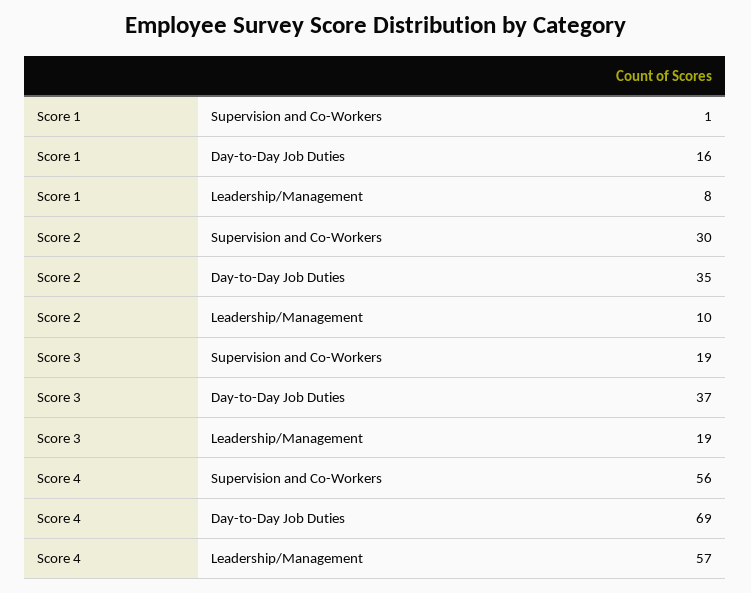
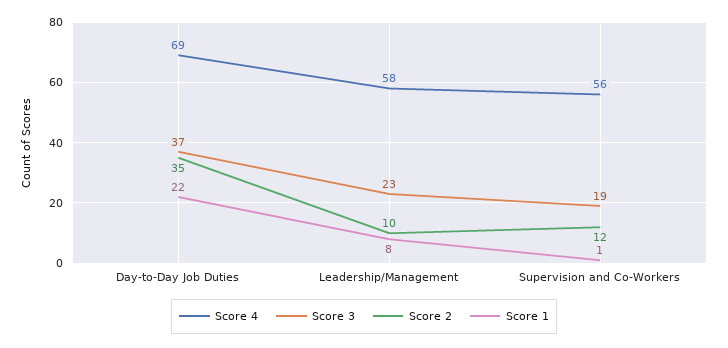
Score 1, Day-to-Day Job Duties: 16 -> 22
Score 2, Supervision and Co-Workers: 30 -> 12
Score 3, Leadership/Management: 19 -> 23
Score 4, Leadership/Management: 57 -> 58

